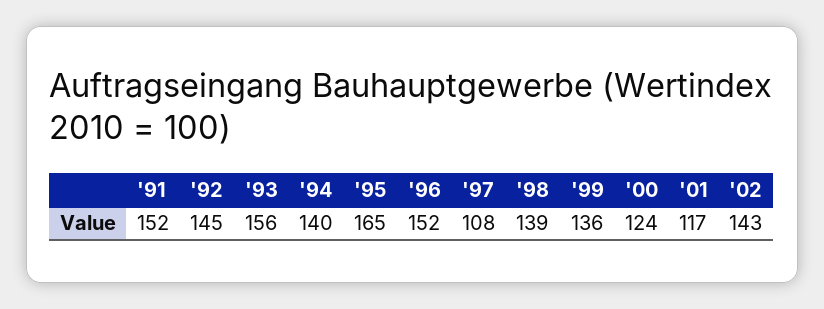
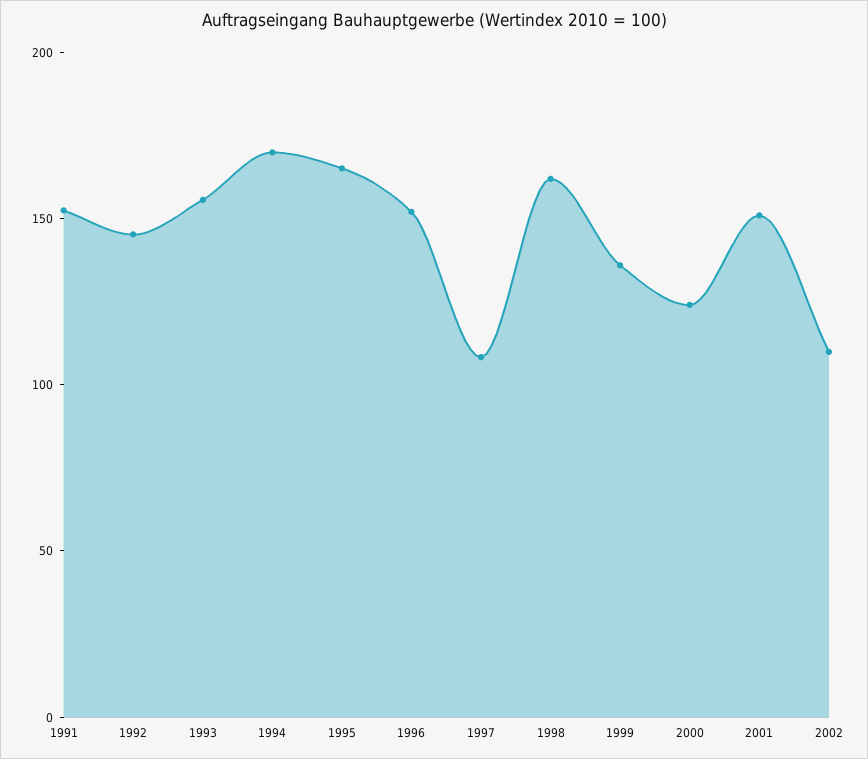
'94: 140 -> 170
'98: 139 -> 160
'01: 117 -> 150
'02: 143 -> 110

